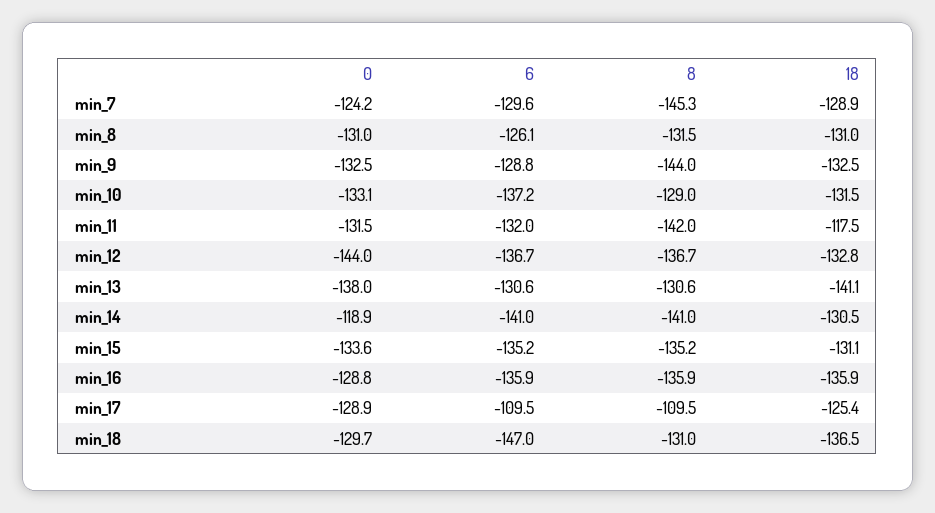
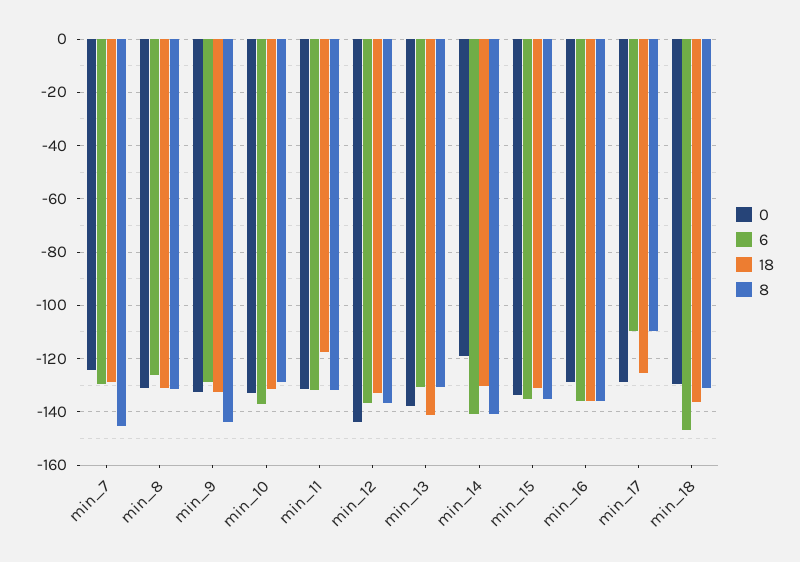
8, min_11: -142 -> -132.5

